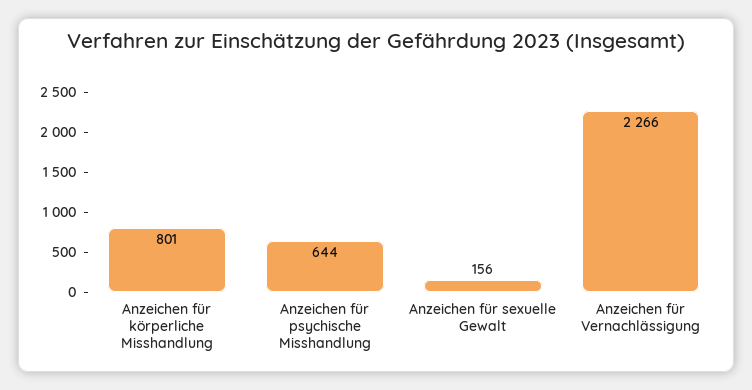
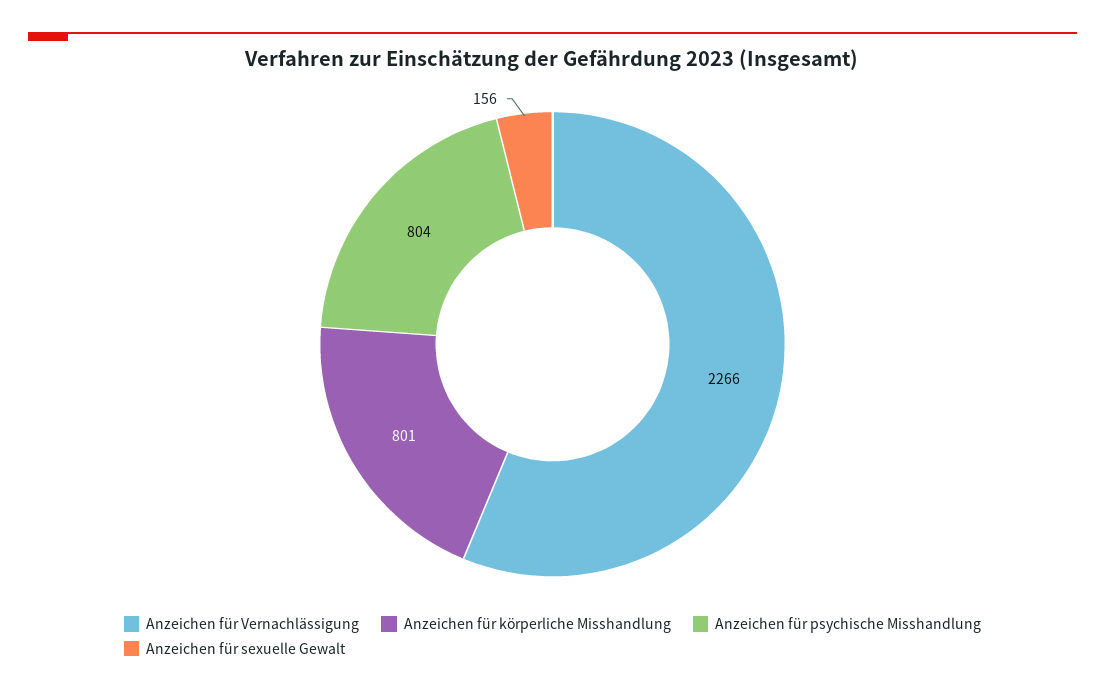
Anzeichen für psychische Misshandlung: 644 -> 804

